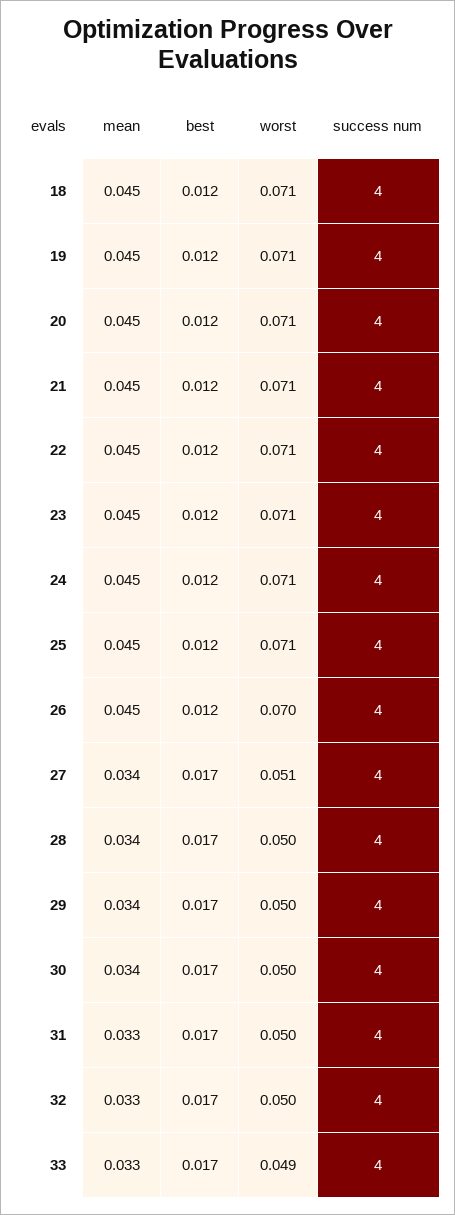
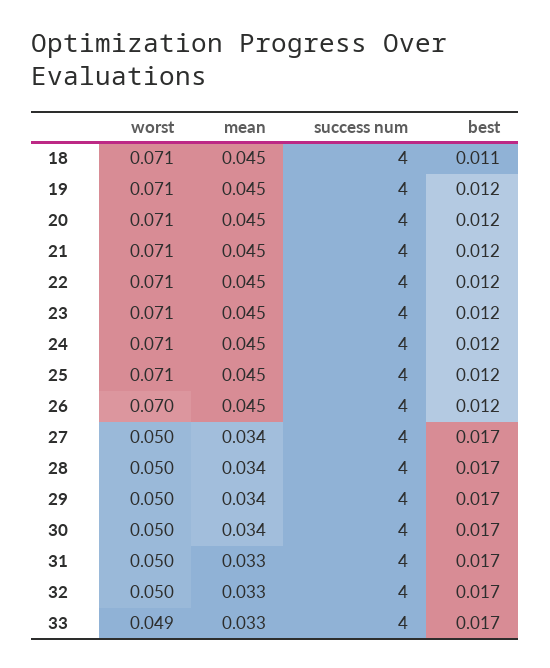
best, 18: 0.012 -> 0.011
worst, 27: 0.051 -> 0.05

